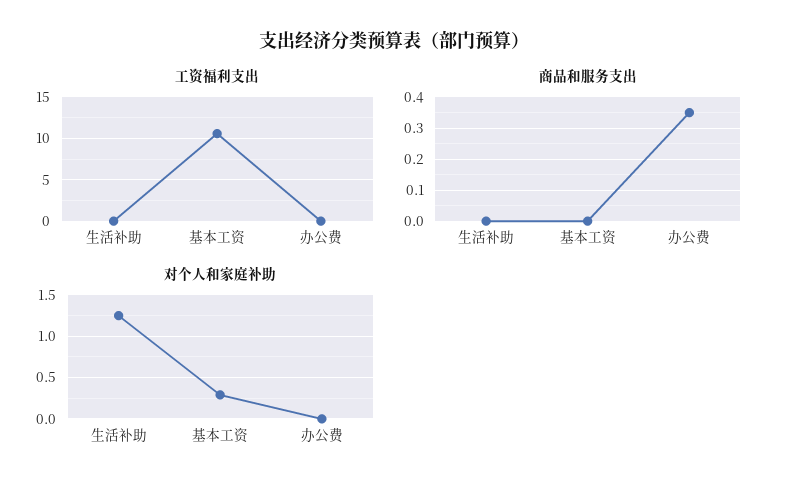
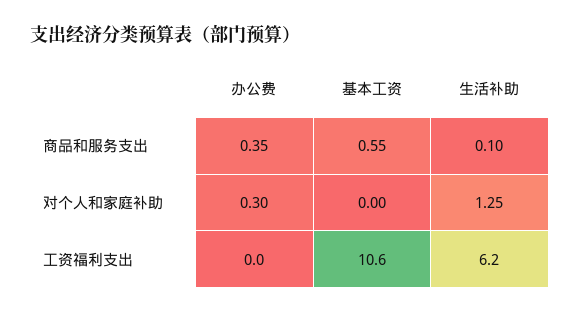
工资福利支出, 生活补助: 0 -> 6.2
商品和服务支出, 生活补助: 0 -> 0.1
商品和服务支出, 基本工资: 0 -> 0.55
对个人和家庭补助, 基本工资: 0.3 -> 0
对个人和家庭补助, 办公费: 0 -> 0.3

